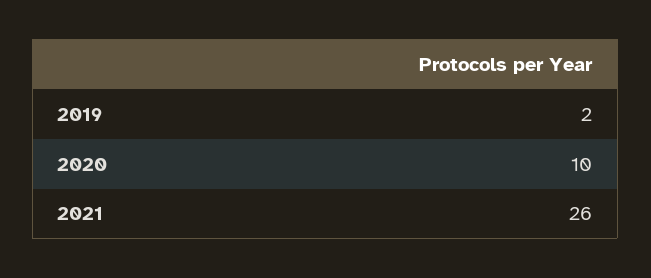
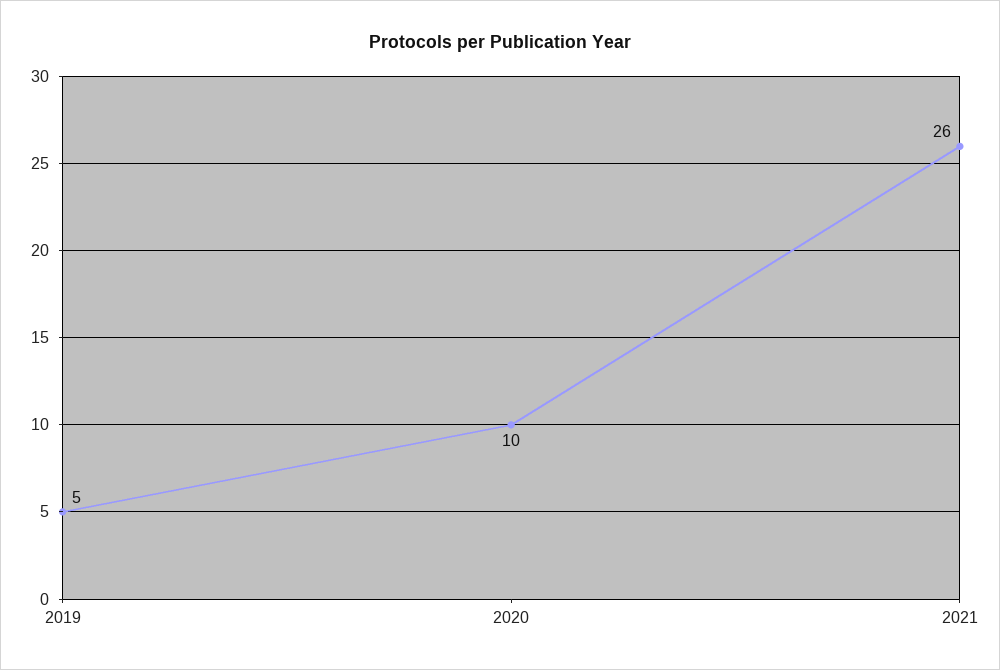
2019: 2 -> 5

